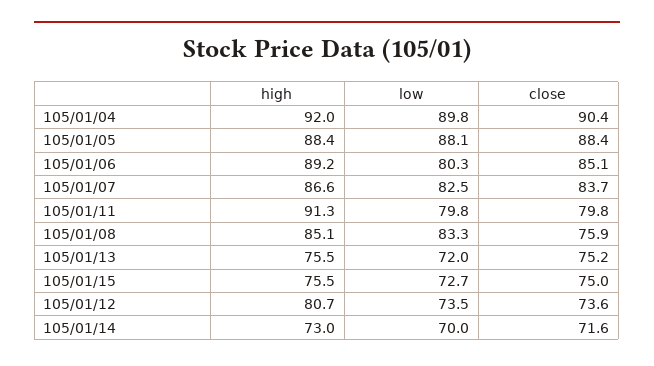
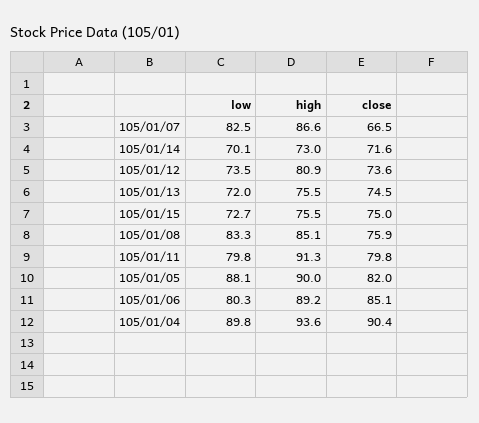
high, 105/01/04: 92 -> 93.6
high, 105/01/05: 88.4 -> 90
close, 105/01/05: 88.4 -> 82
close, 105/01/07: 83.7 -> 66.5
close, 105/01/13: 75.2 -> 74.5
high, 105/01/12: 80.7 -> 80.9
low, 105/01/14: 70 -> 70.1

